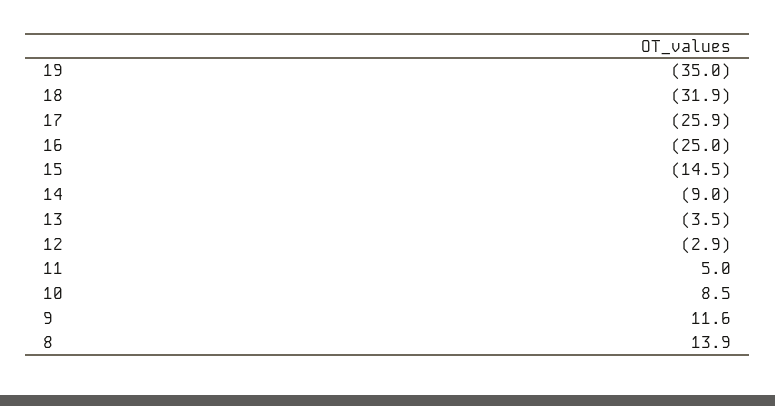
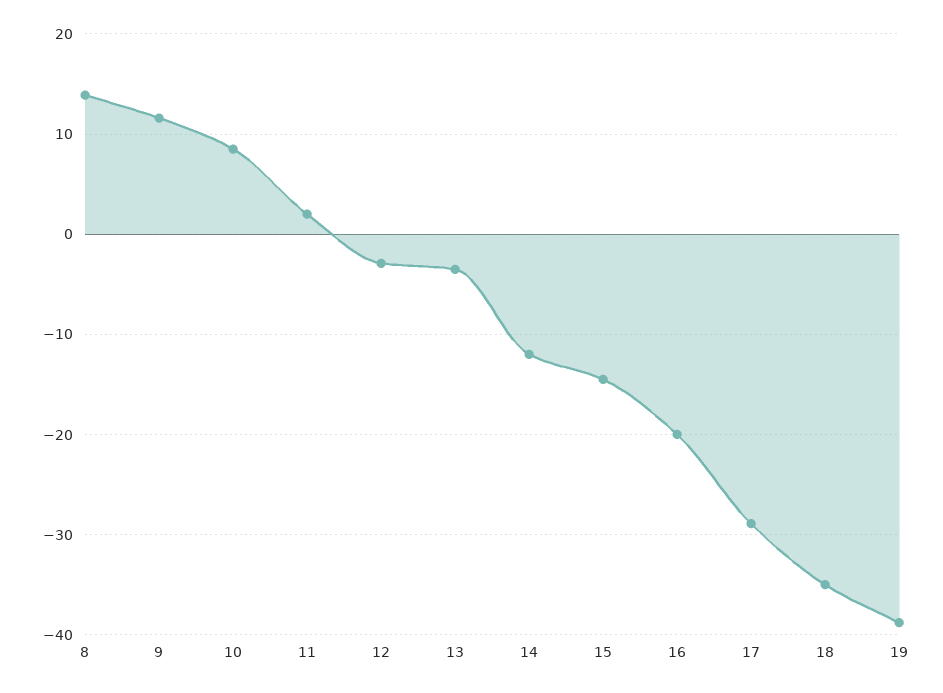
19: -35 -> -39
18: -31.9 -> -35
17: -25.9 -> -29
16: -25 -> -20
14: -9 -> -12
11: 5 -> 2

